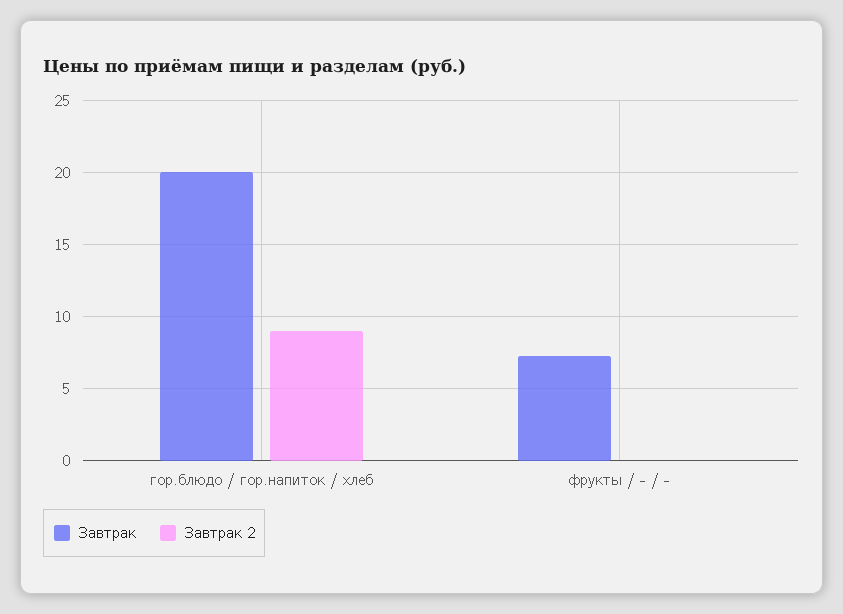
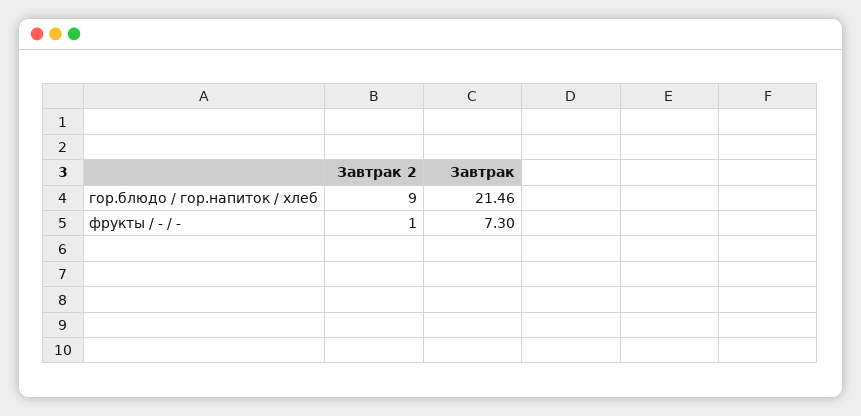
Завтрак, гор.блюдо / гор.напиток / хлеб: 20 -> 21.46
Завтрак 2, фрукты / - / -: 0 -> 1

